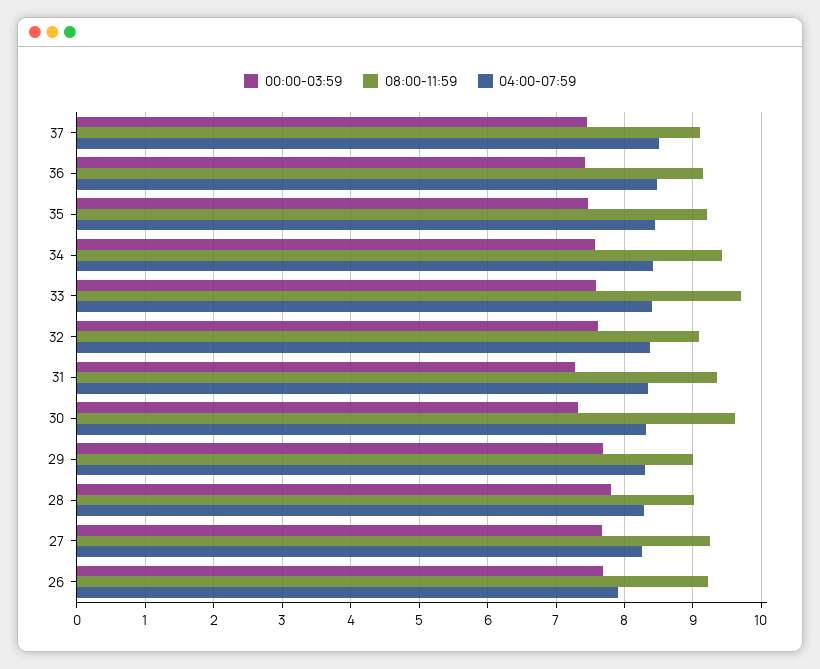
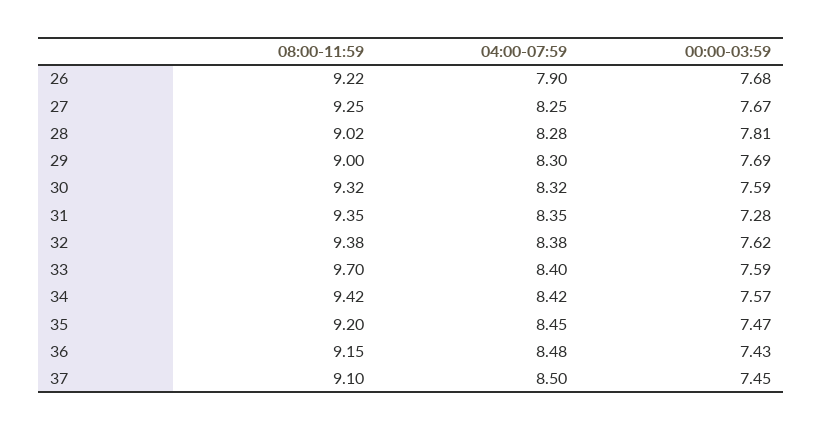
08:00-11:59, 32: 9.1 -> 9.38
00:00-03:59, 30: 7.3 -> 7.59
08:00-11:59, 30: 9.6 -> 9.32

